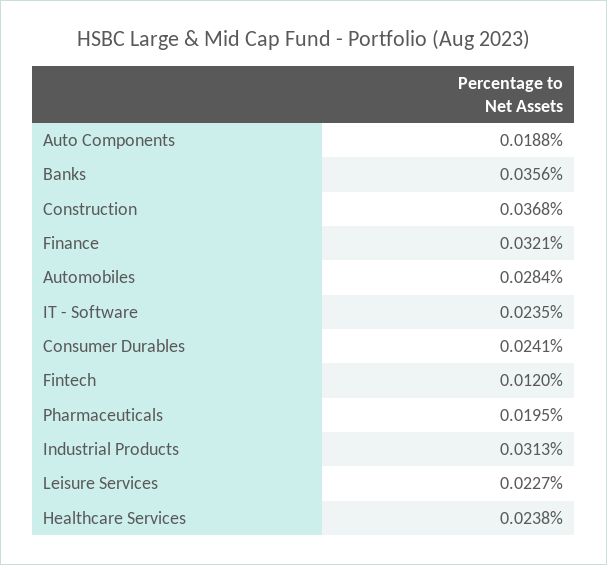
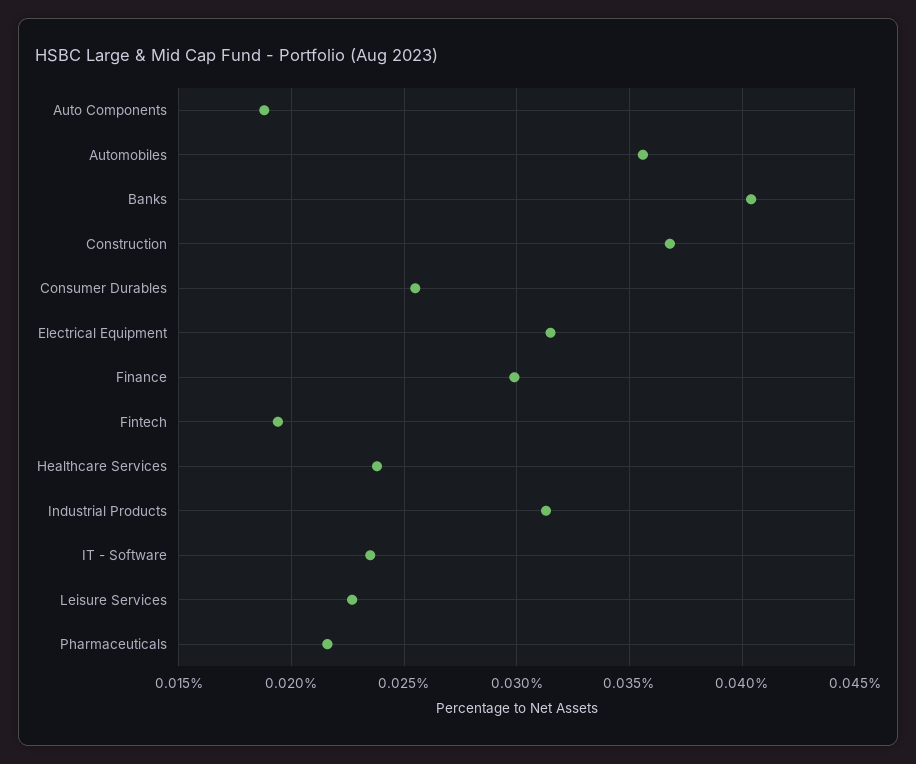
Banks: 0.0356 -> 0.0405
Finance: 0.0321 -> 0.03
Automobiles: 0.0284 -> 0.0355
Consumer Durables: 0.0241 -> 0.0255
Fintech: 0.012 -> 0.0195
Pharmaceuticals: 0.0195 -> 0.0215
Electrical Equipment: none -> 0.0315

